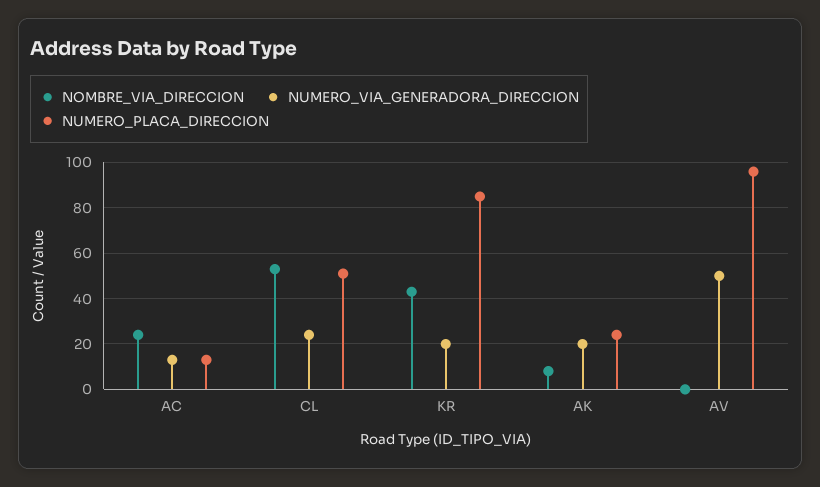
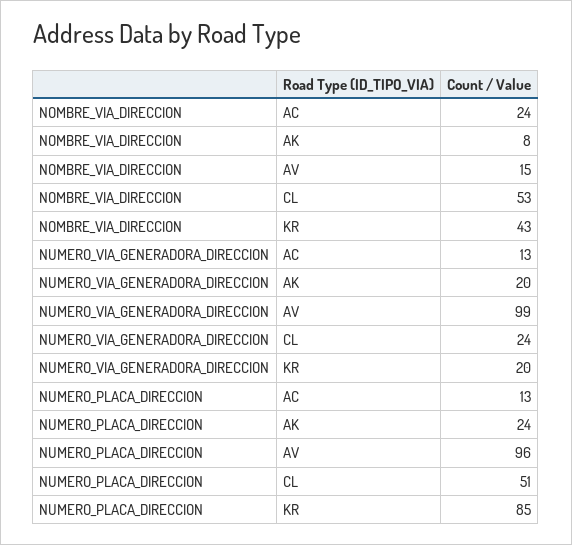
NOMBRE_VIA_DIRECCION, AV: 0 -> 15
NUMERO_VIA_GENERADORA_DIRECCION, AV: 50 -> 99

